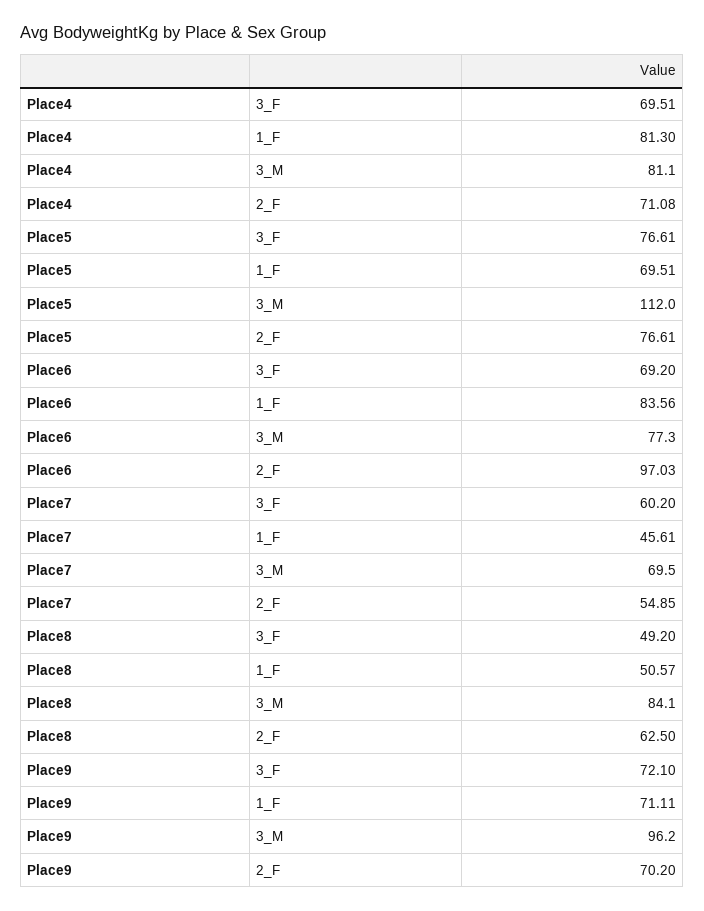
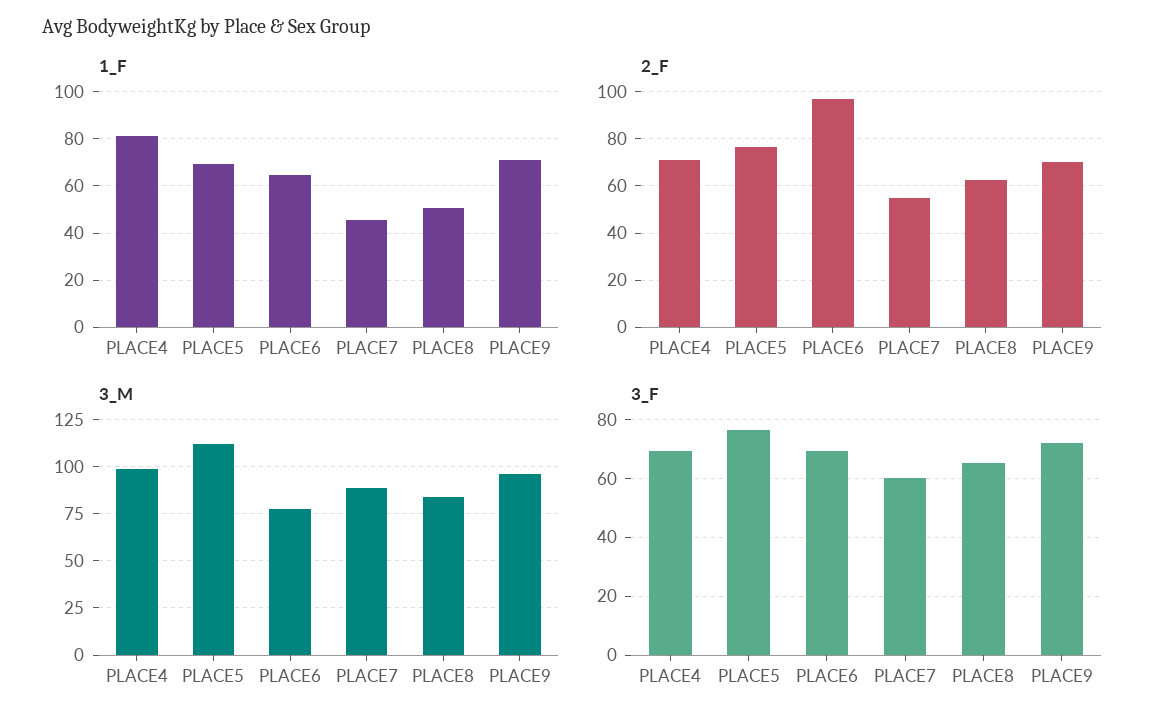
3_M, Place4: 81.1 -> 100
1_F, Place6: 83.56 -> 65
3_M, Place7: 69.5 -> 90
3_F, Place8: 49.2 -> 65

